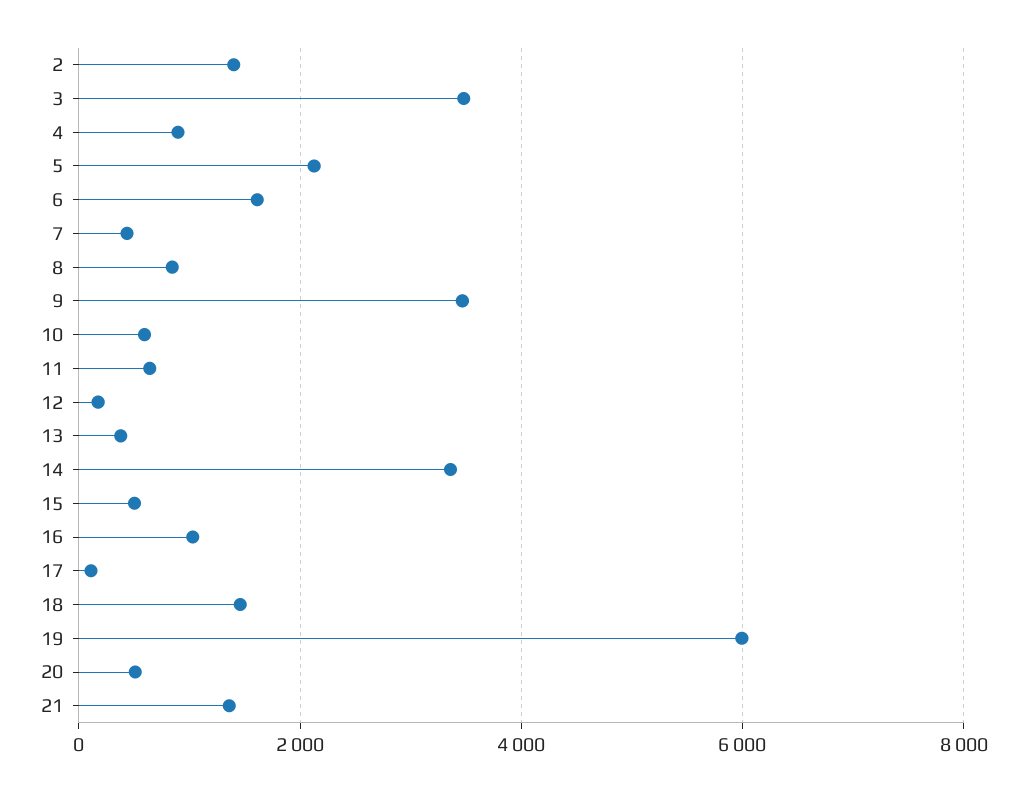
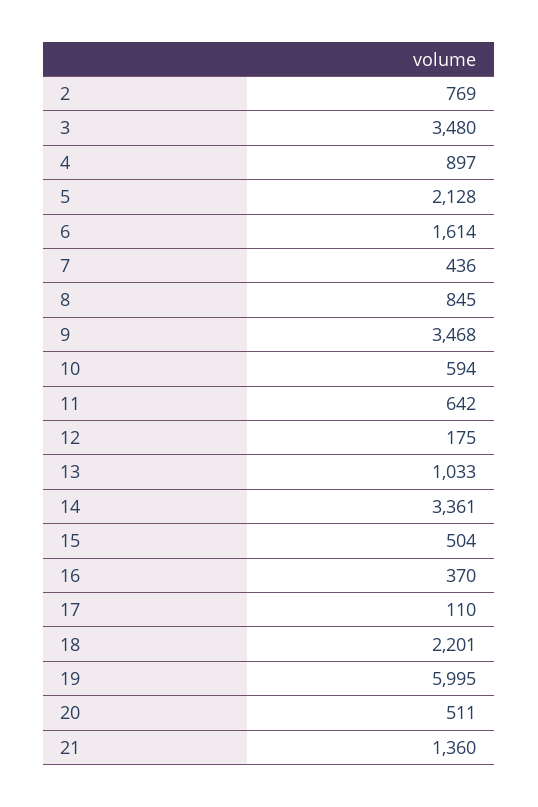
2: 1400 -> 769
13: 400 -> 1033
16: 1000 -> 370
18: 1400 -> 2201

